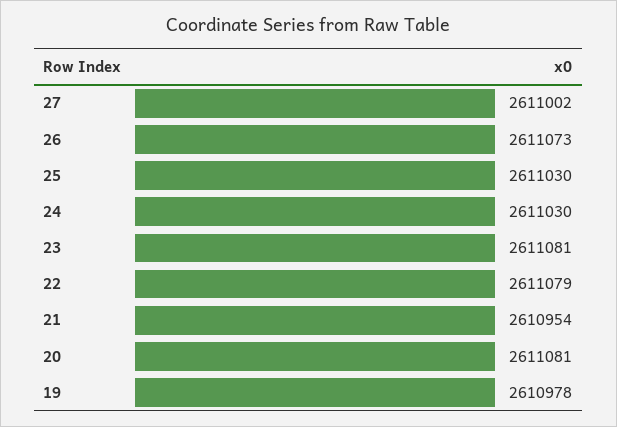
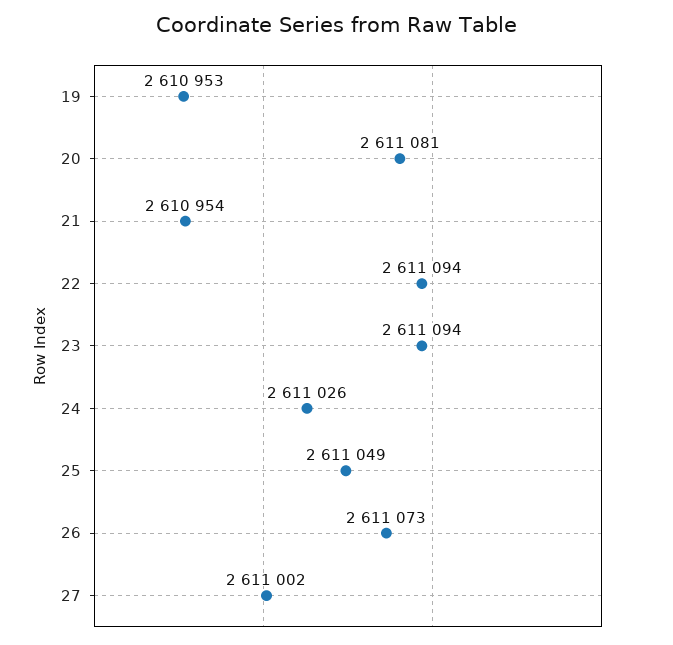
25: 2611030 -> 2611049
24: 2611030 -> 2611026
23: 2611081 -> 2611094
22: 2611079 -> 2611094
19: 2610978 -> 2610953

